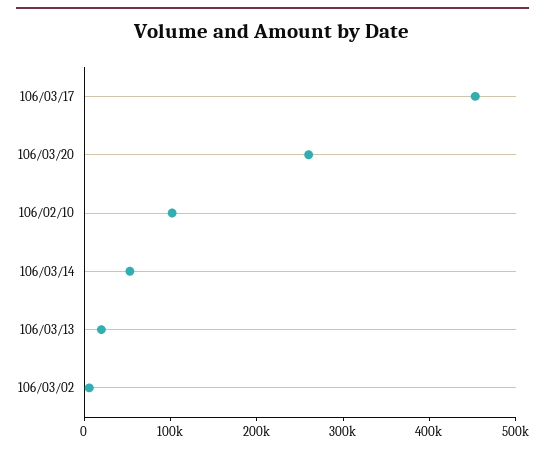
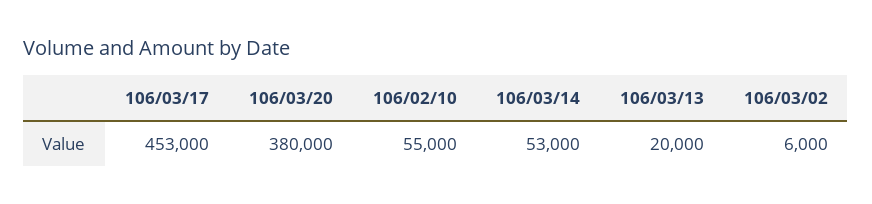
106/03/20: 260000 -> 380000
106/02/10: 100000 -> 55000

